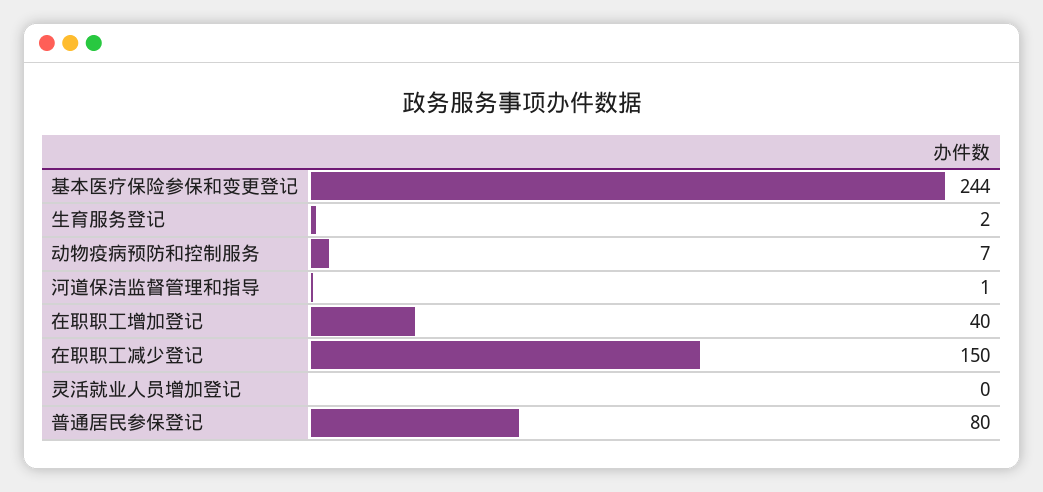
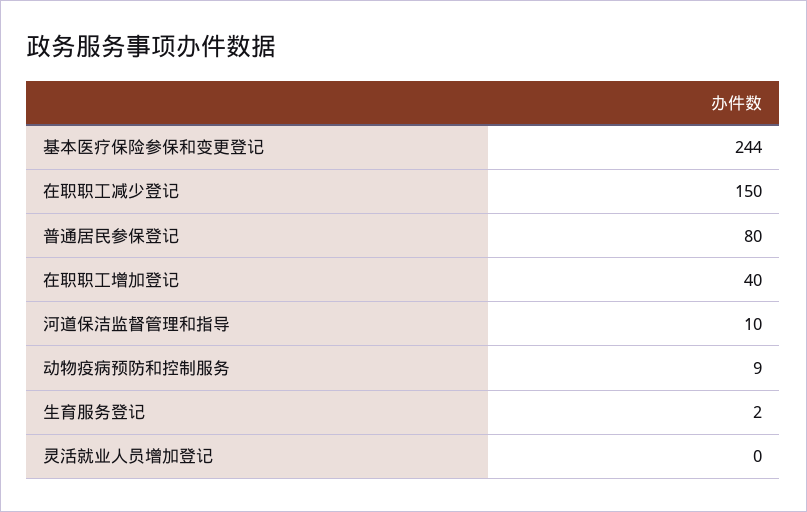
动物疫病预防和控制服务: 7 -> 9
河道保洁监督管理和指导: 1 -> 10

